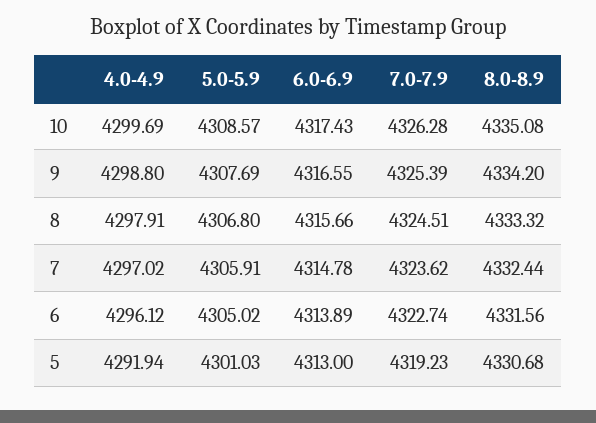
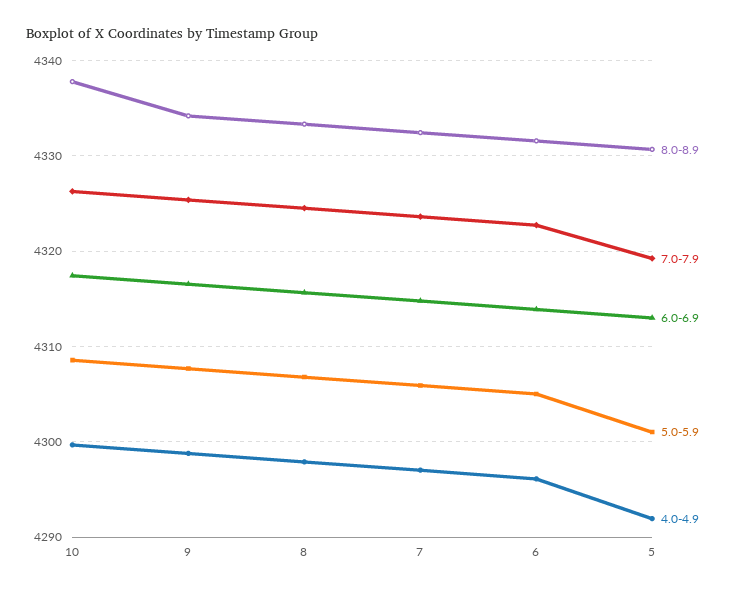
8.0-8.9, 10: 4335.08 -> 4338

